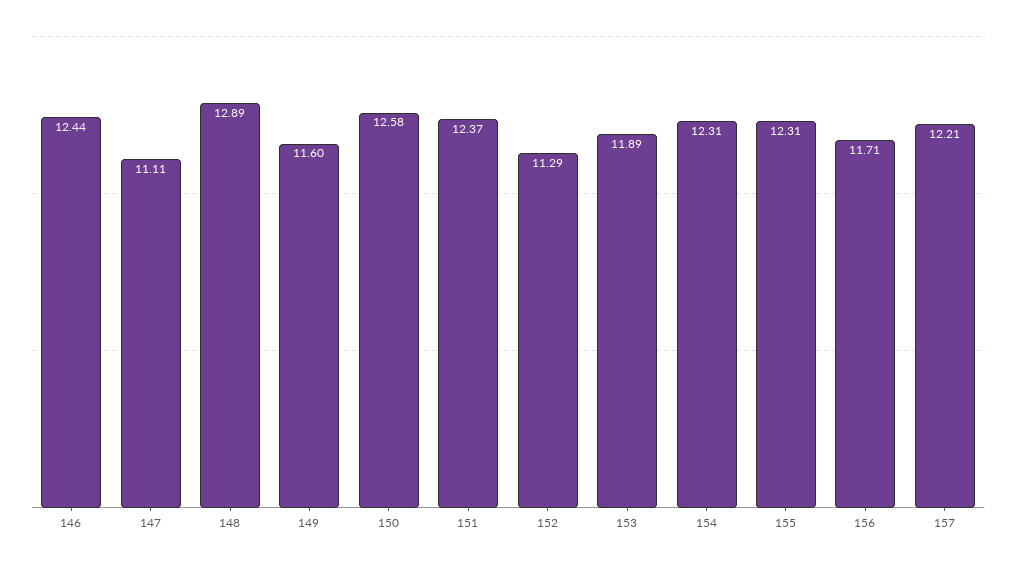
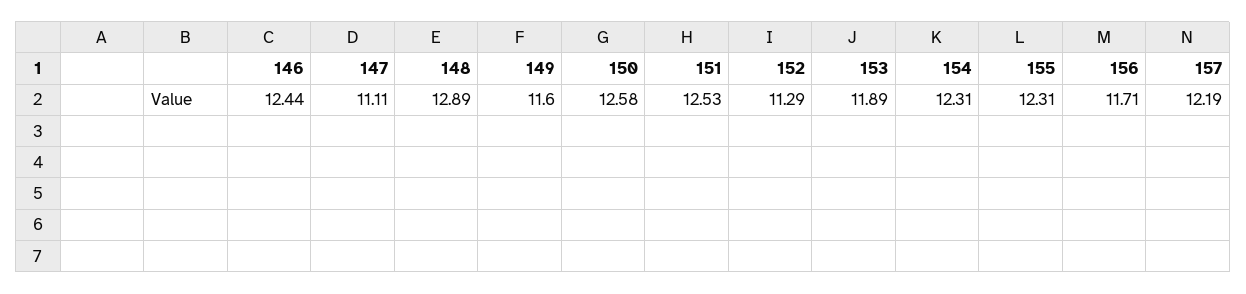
151: 12.37 -> 12.53
157: 12.21 -> 12.19

